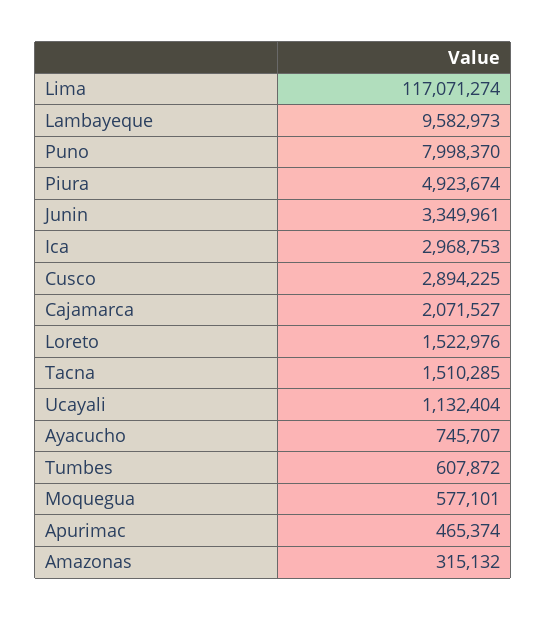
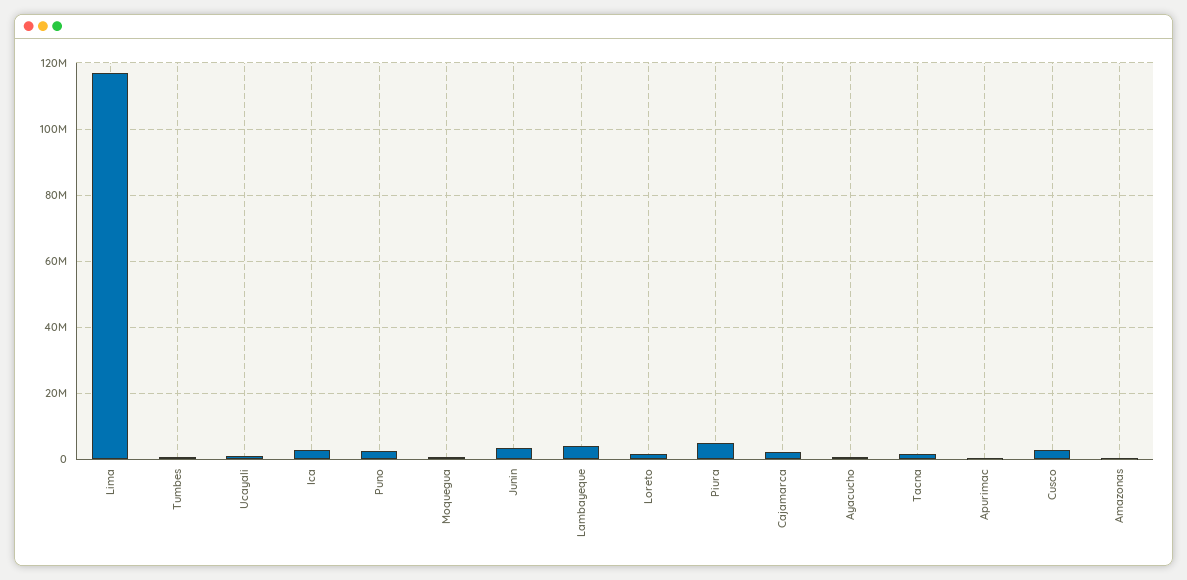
Lambayeque: 9582973 -> 4000000
Puno: 7998370 -> 2000000

